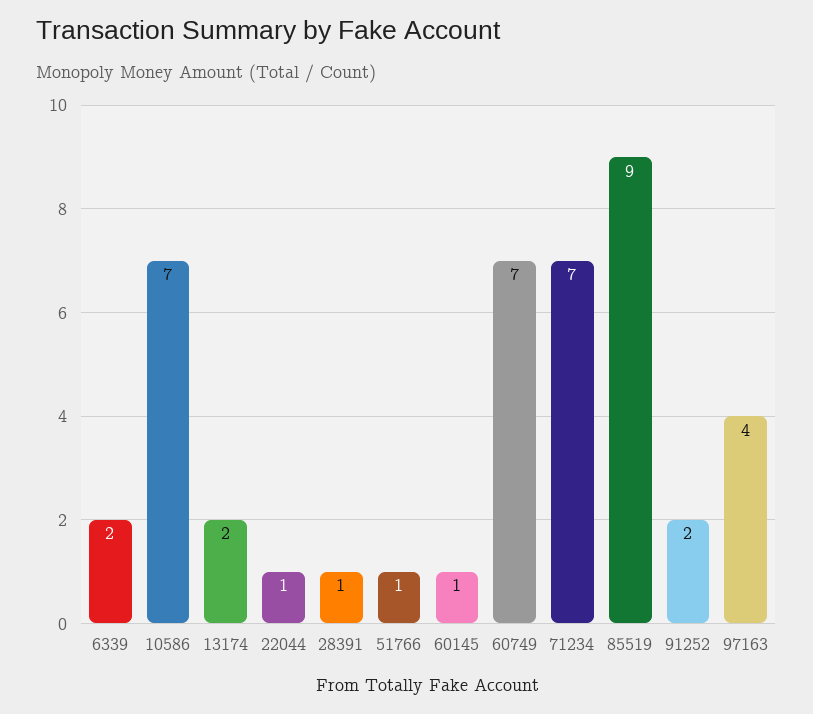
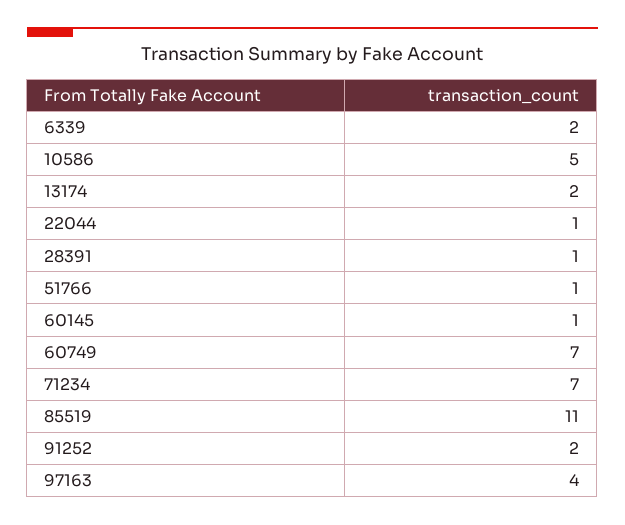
10586: 7 -> 5
85519: 9 -> 11

